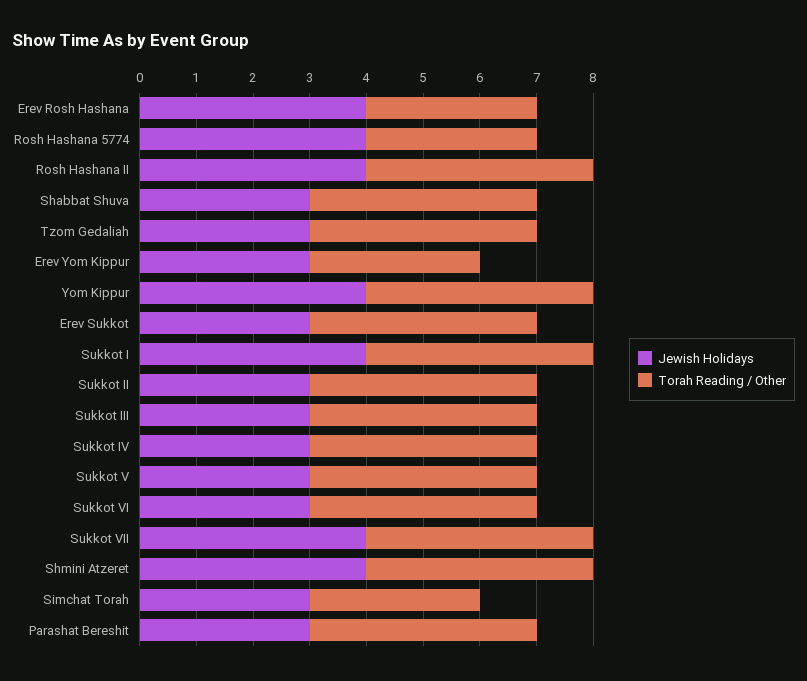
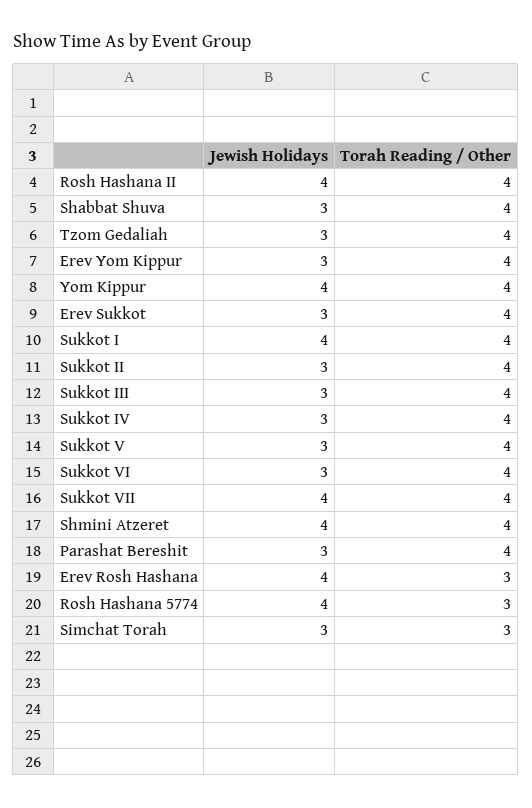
Torah Reading / Other, Erev Yom Kippur: 3 -> 4

